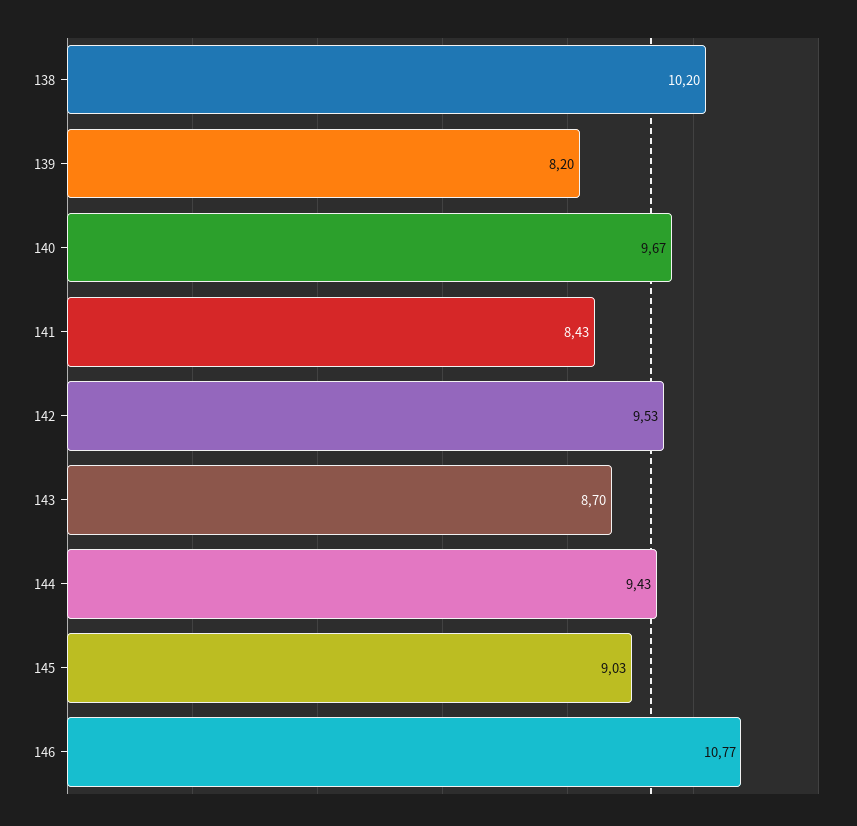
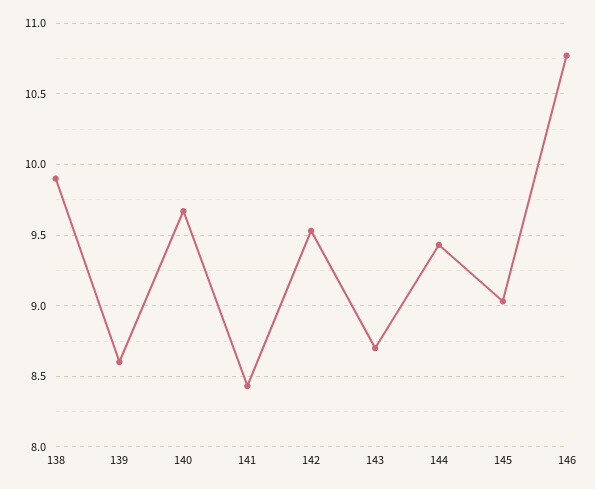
138: 10.2 -> 9.9
139: 8.2 -> 8.6

